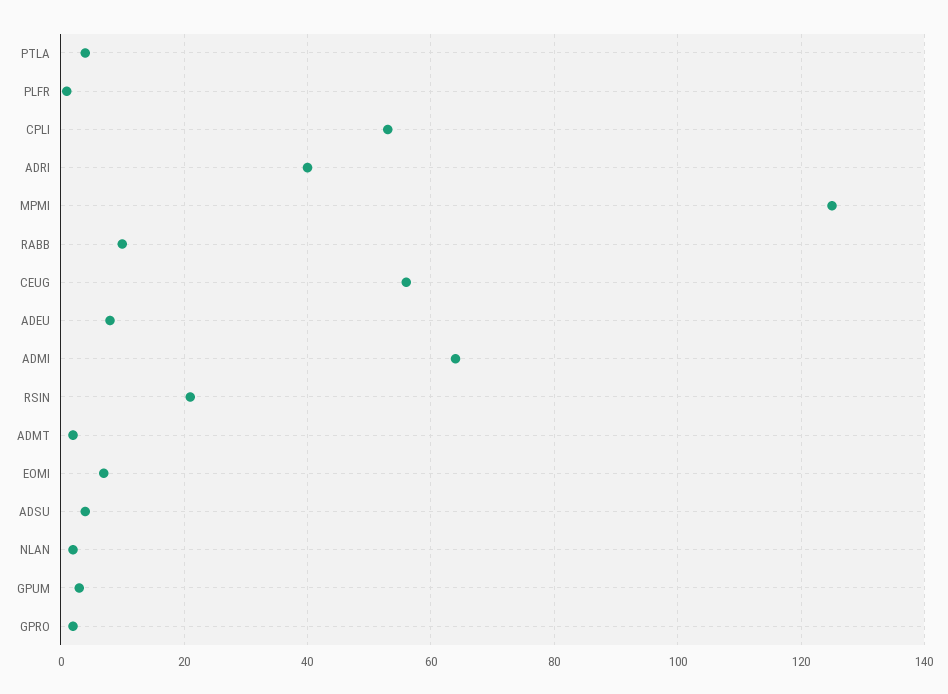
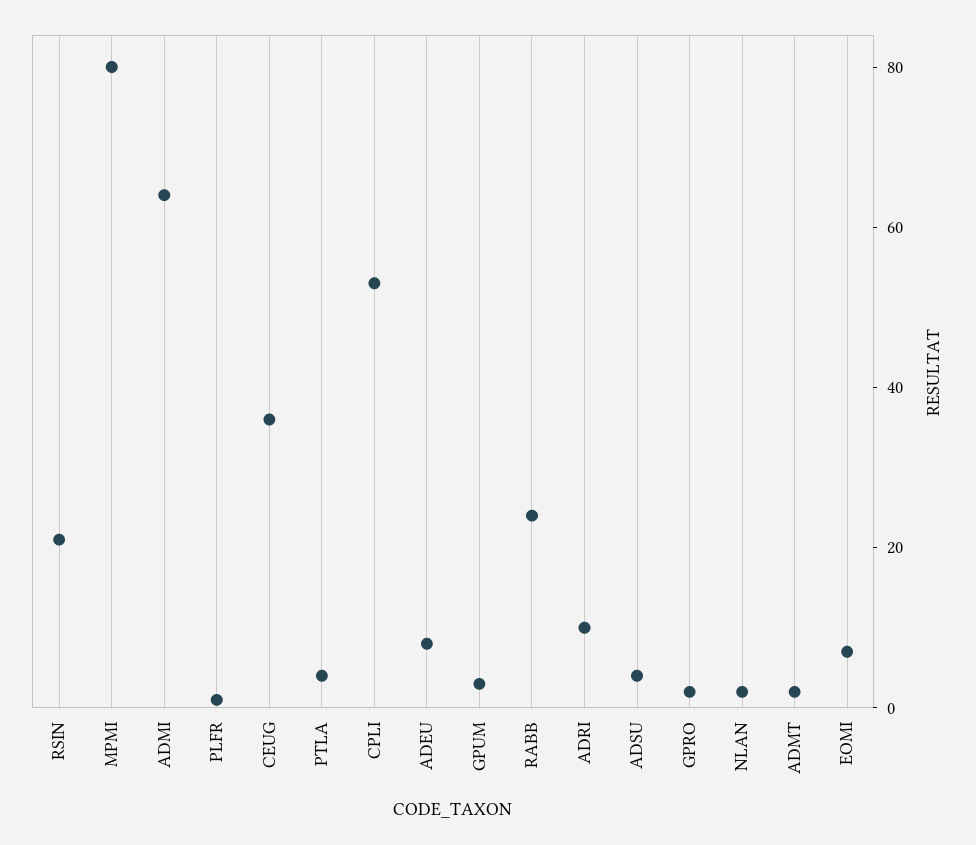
ADRI: 40 -> 10
MPMI: 125 -> 80
RABB: 10 -> 25
CEUG: 55 -> 35

